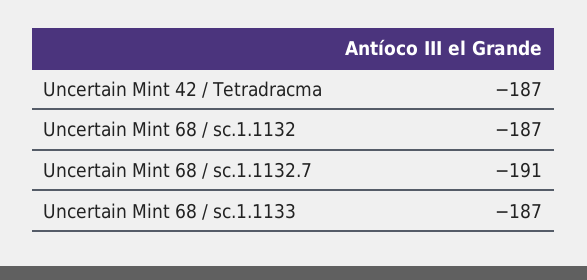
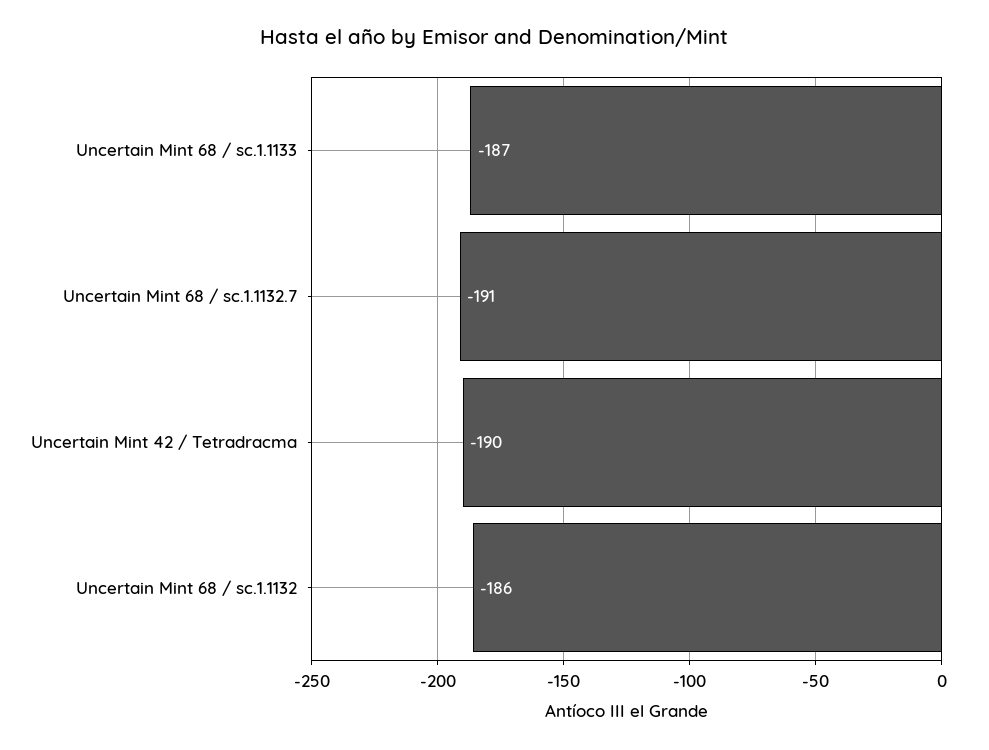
Uncertain Mint 42 / Tetradracma: -187 -> -190
Uncertain Mint 68 / sc.1.1132: -187 -> -186

